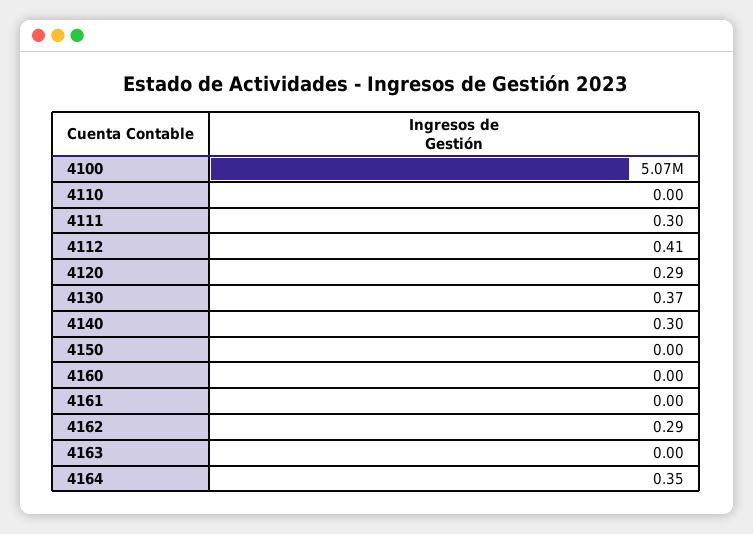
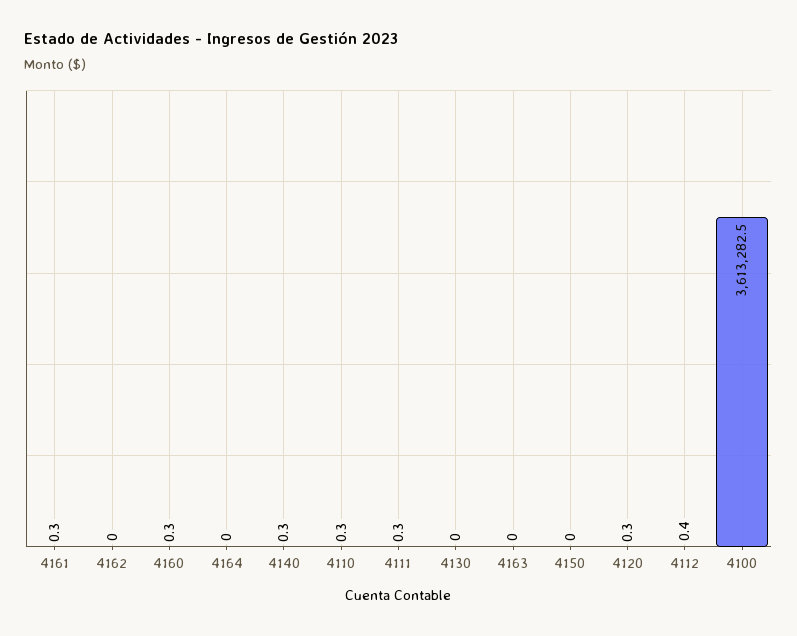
4100: 5070000 -> 3613282.5
4110: 0 -> 0.3
4130: 0.37 -> 0
4160: 0 -> 0.3
4161: 0 -> 0.3
4162: 0.29 -> 0
4164: 0.35 -> 0

